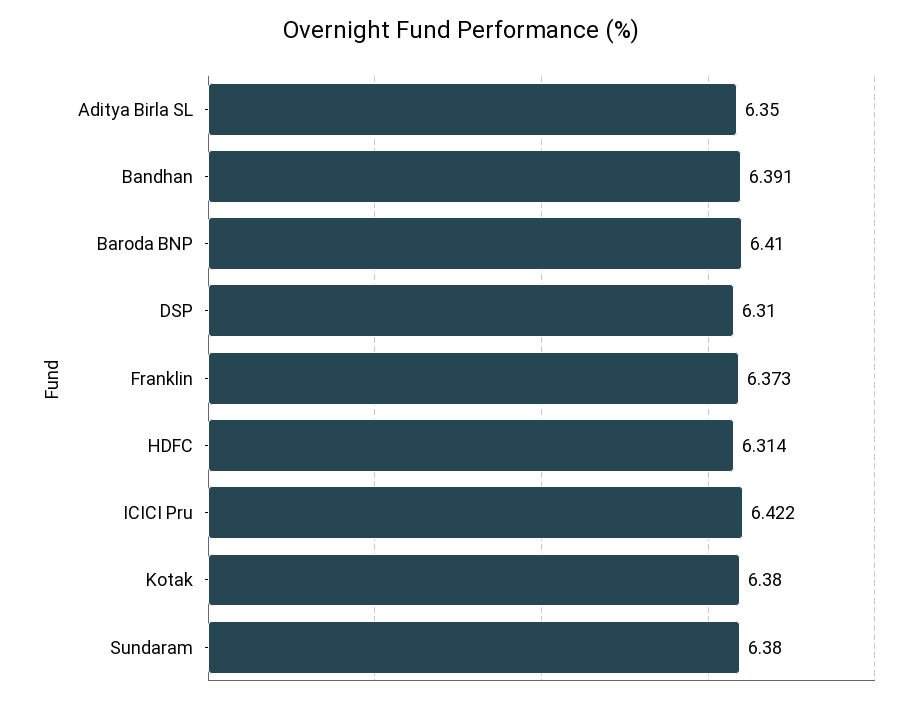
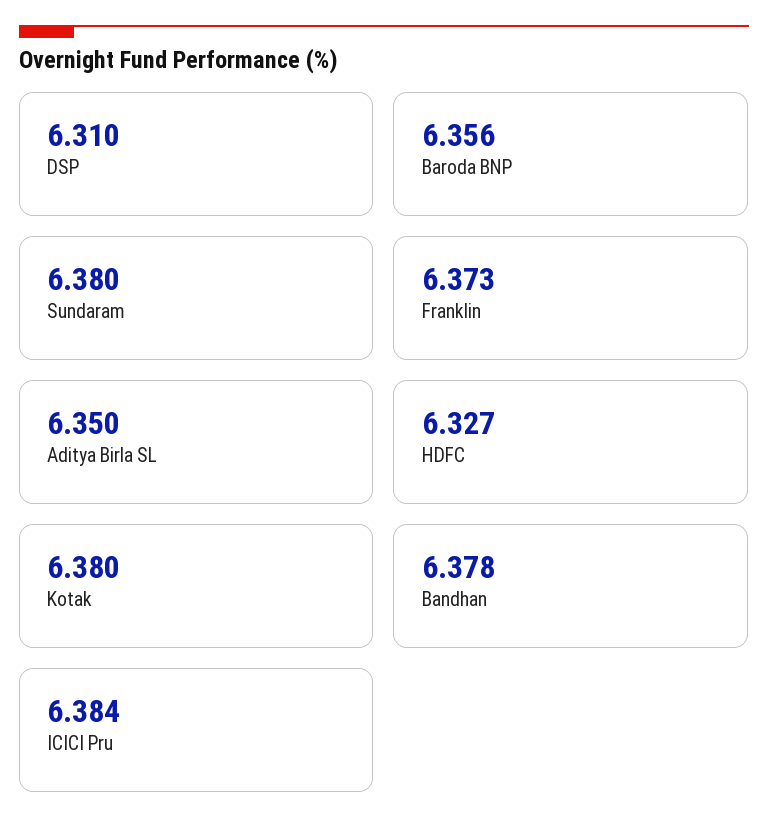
Bandhan: 6.391 -> 6.378
Baroda BNP: 6.41 -> 6.356
HDFC: 6.314 -> 6.327
ICICI Pru: 6.422 -> 6.384

